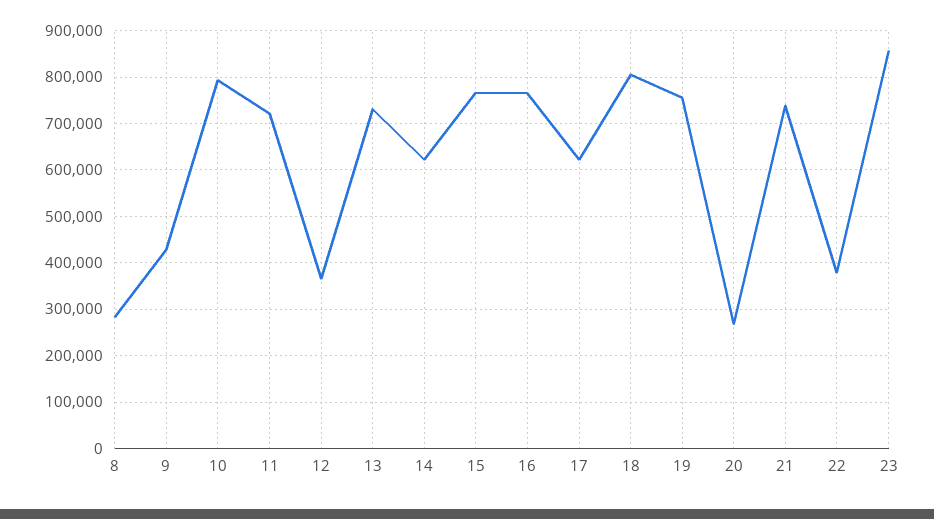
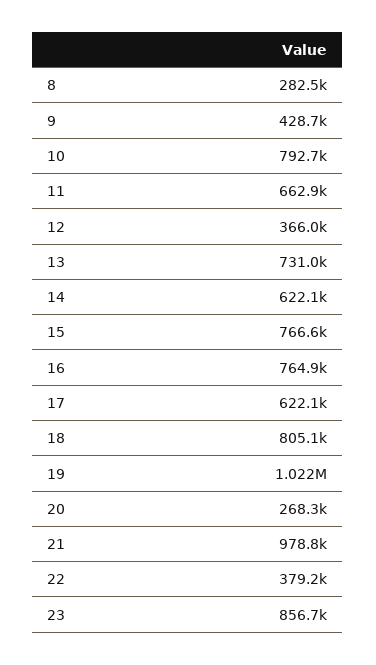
11: 720000 -> 662900
19: 760000 -> 1022000
21: 740000 -> 978800

